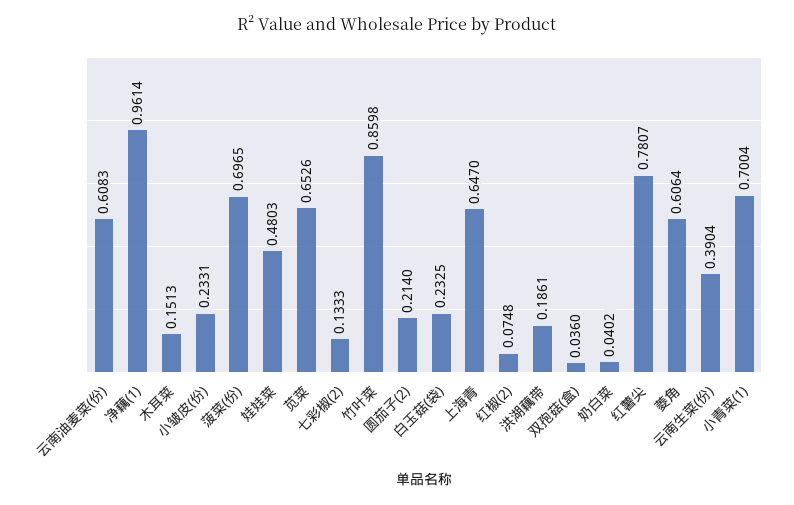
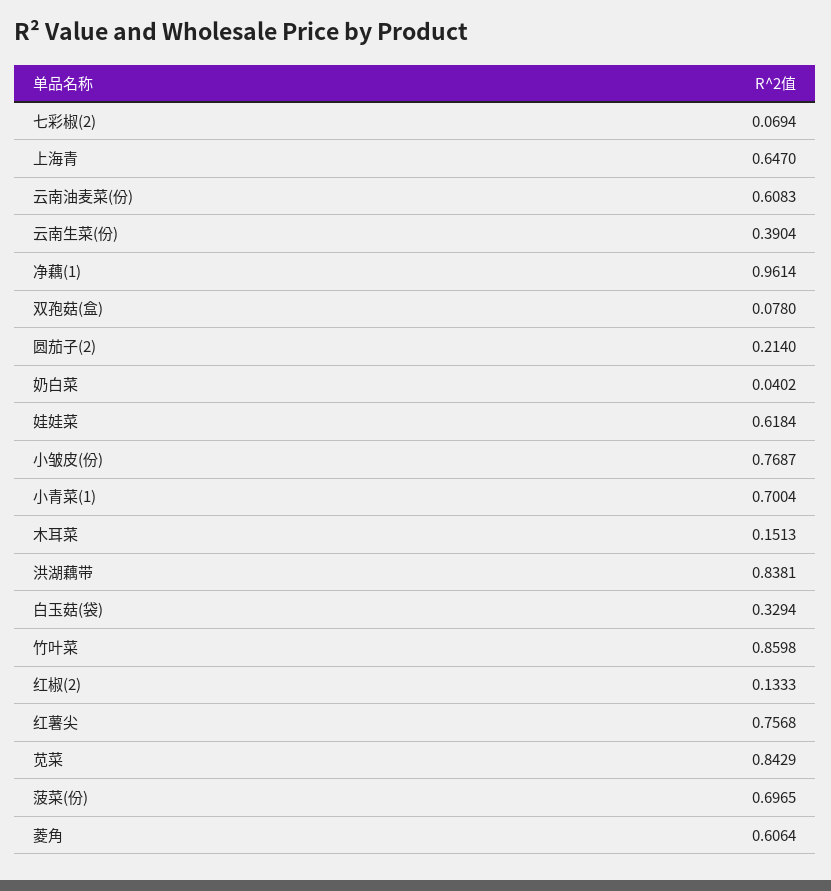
小皱皮(份): 0.2331 -> 0.7687
娃娃菜: 0.4803 -> 0.6184
苋菜: 0.6526 -> 0.8429
七彩椒(2): 0.1333 -> 0.0694
白玉菇(袋): 0.2325 -> 0.3294
红椒(2): 0.0748 -> 0.1333
洪湖藕带: 0.1861 -> 0.8381
双孢菇(盒): 0.036 -> 0.078
红薯尖: 0.7807 -> 0.7568

